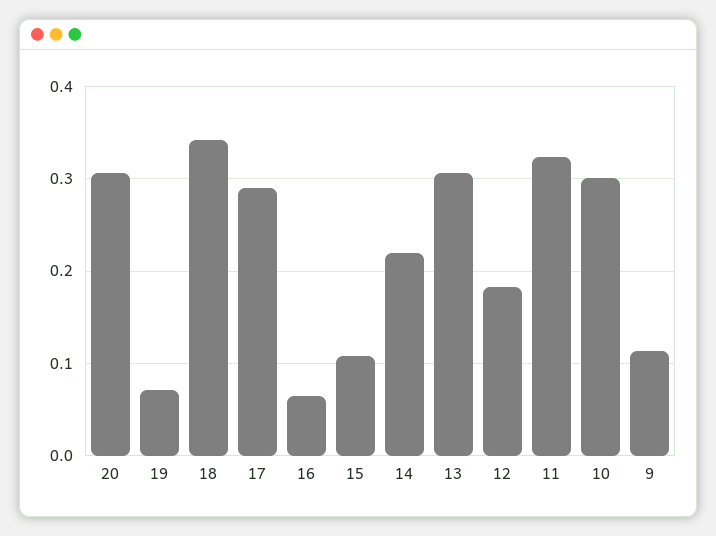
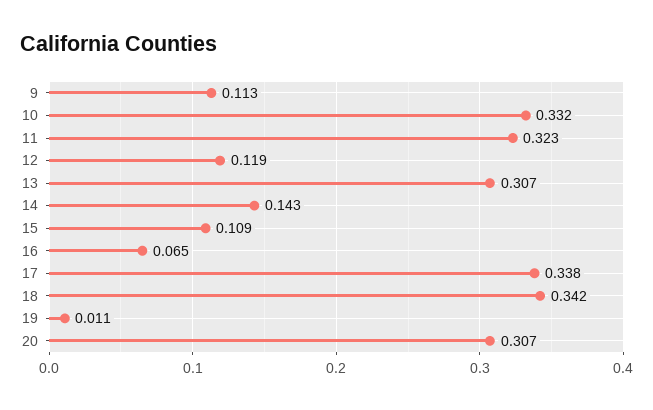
19: 0.07 -> 0.011
17: 0.29 -> 0.338
14: 0.22 -> 0.143
12: 0.18 -> 0.119
10: 0.3 -> 0.332

